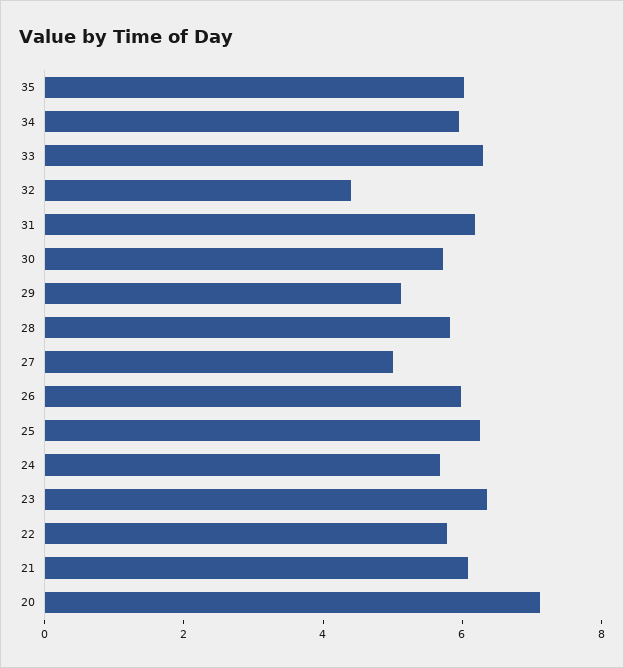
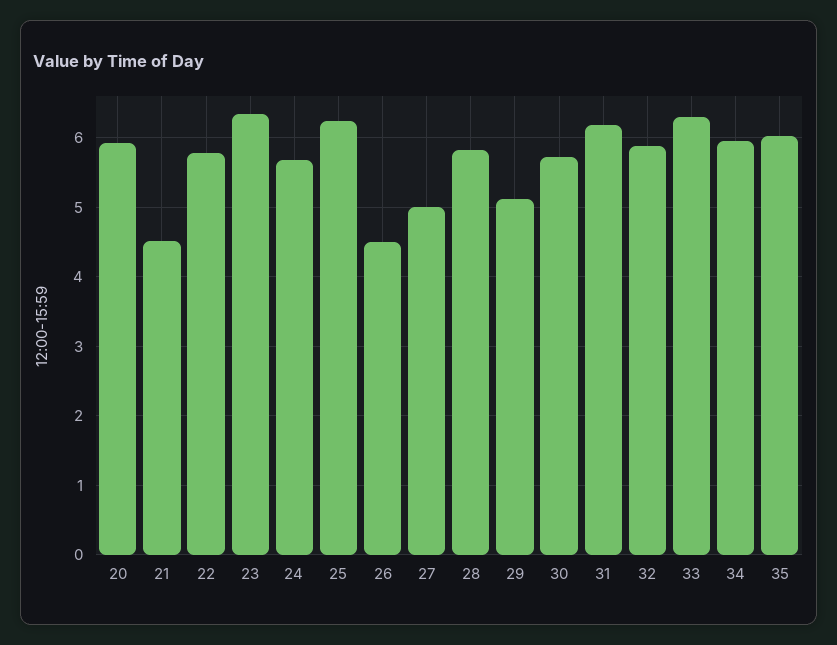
32: 4.5 -> 5.9
26: 6 -> 4.5
21: 6 -> 4.5
20: 7 -> 5.9

